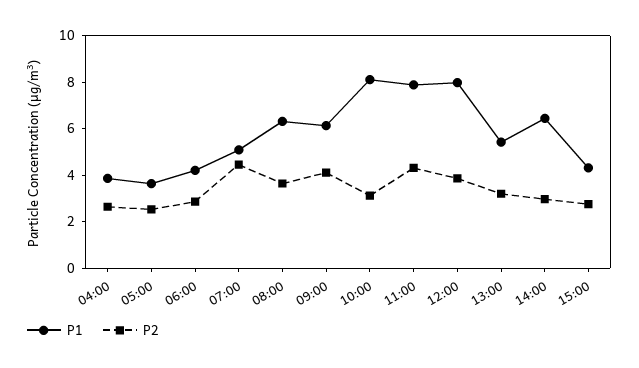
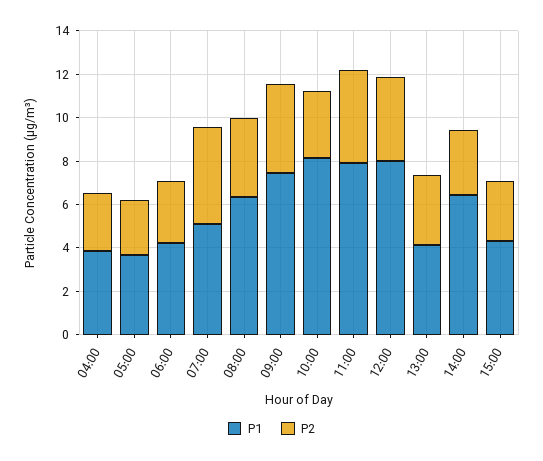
P1, 09:00: 6 -> 7.5
P1, 13:00: 5.5 -> 4

